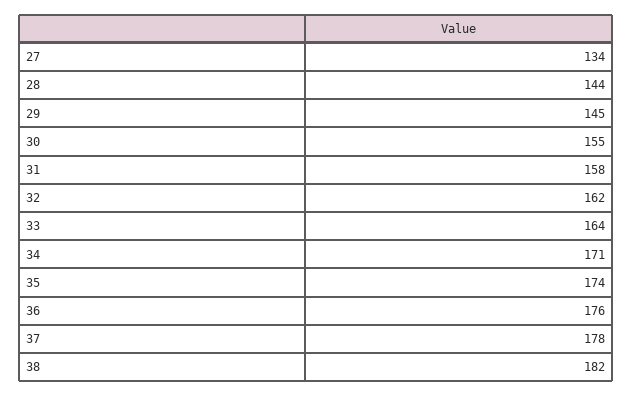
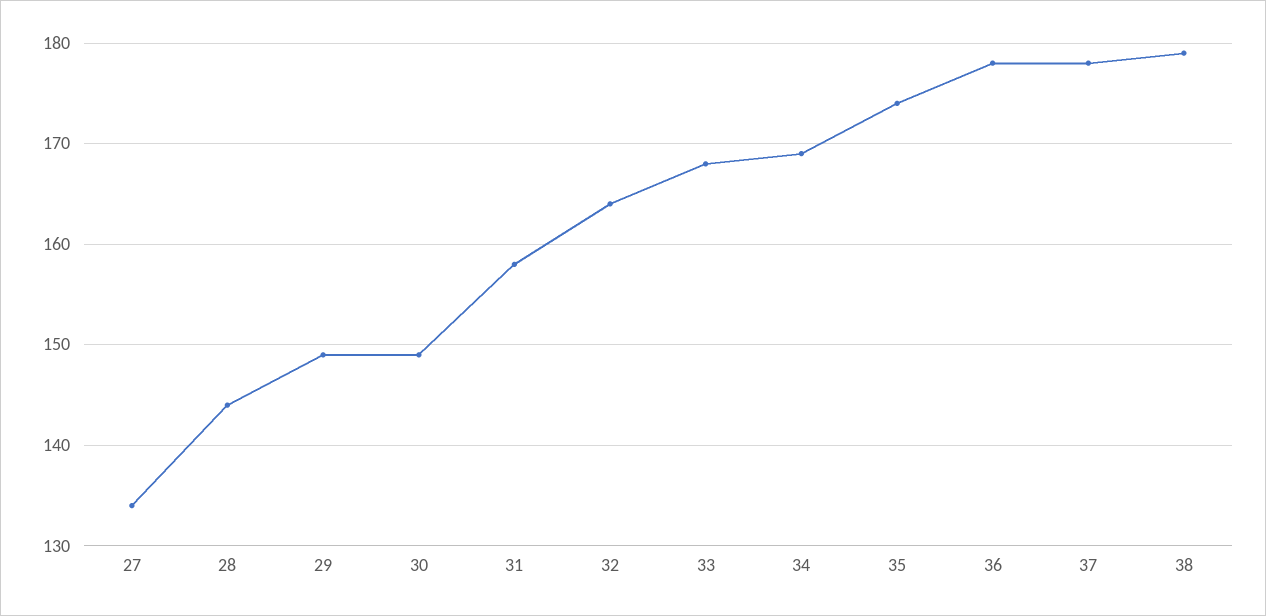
29: 145 -> 149
30: 155 -> 149
32: 162 -> 164
33: 164 -> 168
34: 171 -> 169
36: 176 -> 178
38: 182 -> 179

